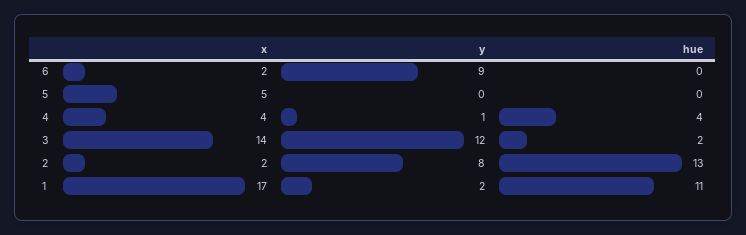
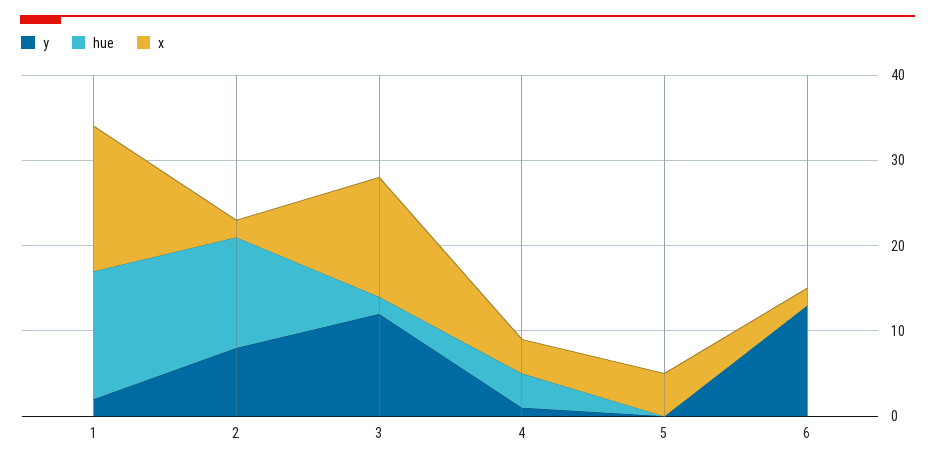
y, 6: 9 -> 13
hue, 1: 11 -> 15

